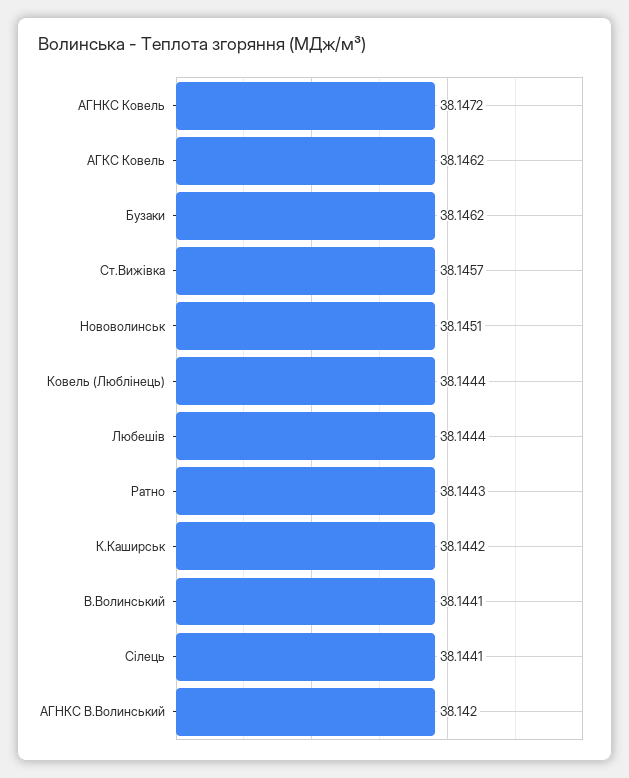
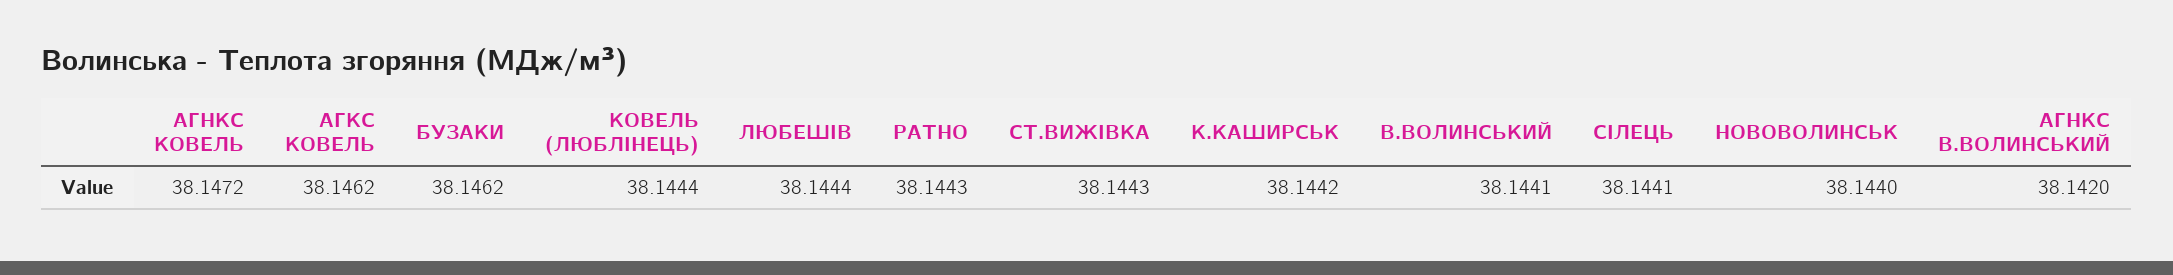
Ст.Вижівка: 38.1457 -> 38.1443
Нововолинськ: 38.1451 -> 38.144

